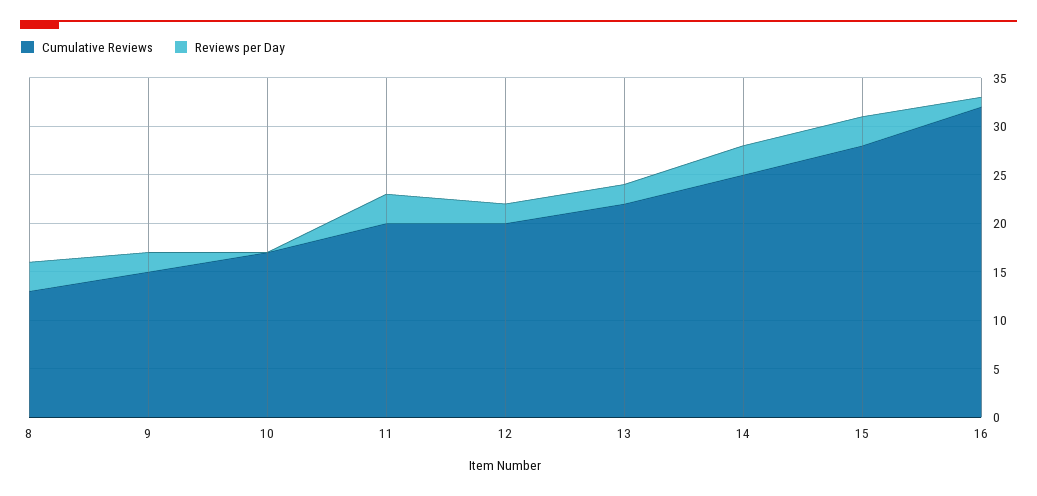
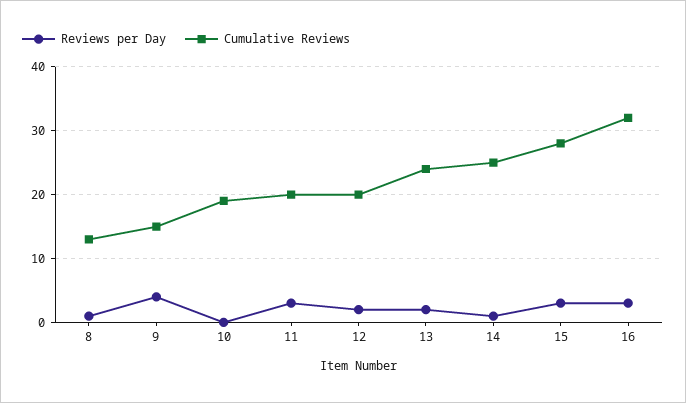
Reviews per Day, 8: 3 -> 1
Reviews per Day, 9: 2 -> 4
Cumulative Reviews, 10: 17 -> 19
Cumulative Reviews, 13: 22 -> 24
Reviews per Day, 14: 3 -> 1
Reviews per Day, 16: 1 -> 3

